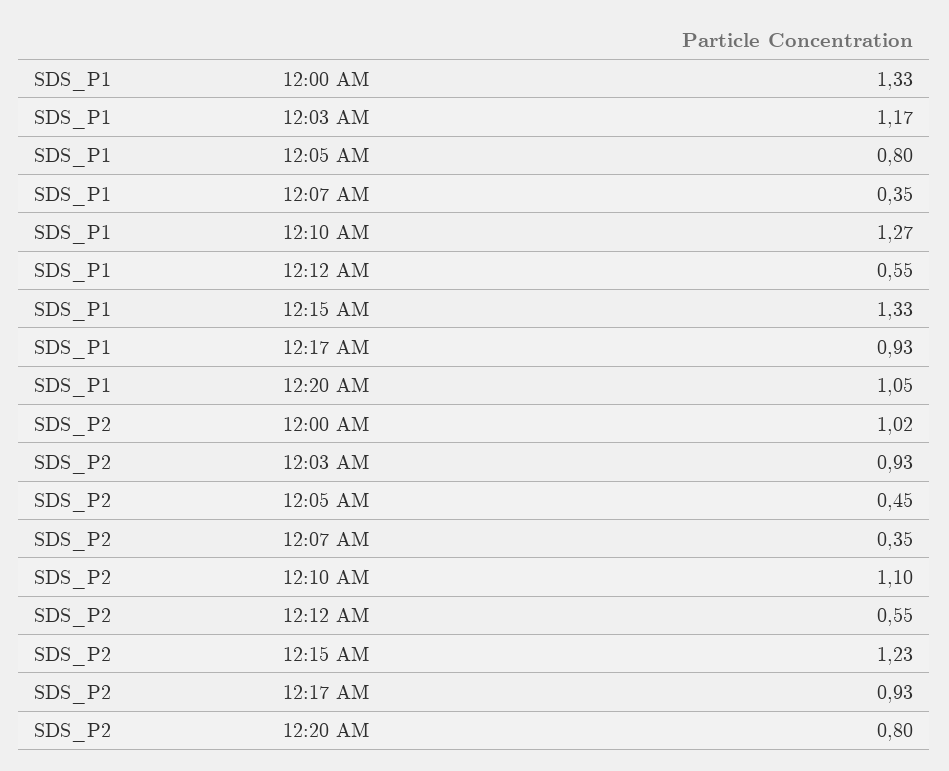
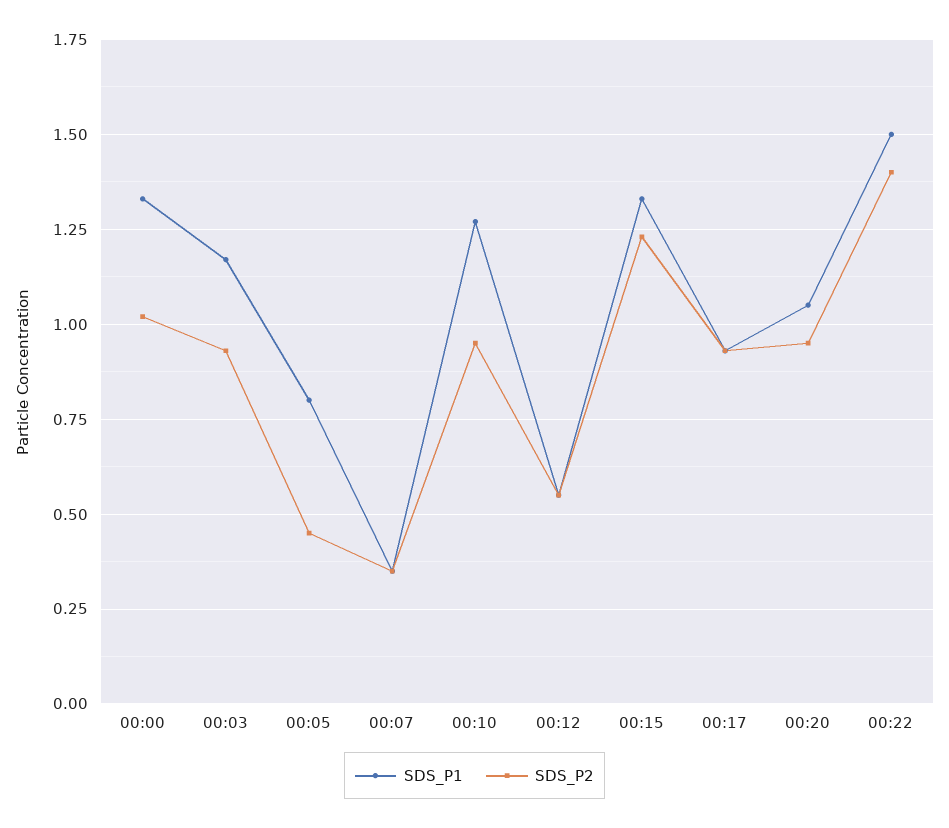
SDS_P2, 12:10 AM: 1.1 -> 0.95
SDS_P2, 12:20 AM: 0.8 -> 0.95
SDS_P1, 00:22: none -> 1.5
SDS_P2, 00:22: none -> 1.4

